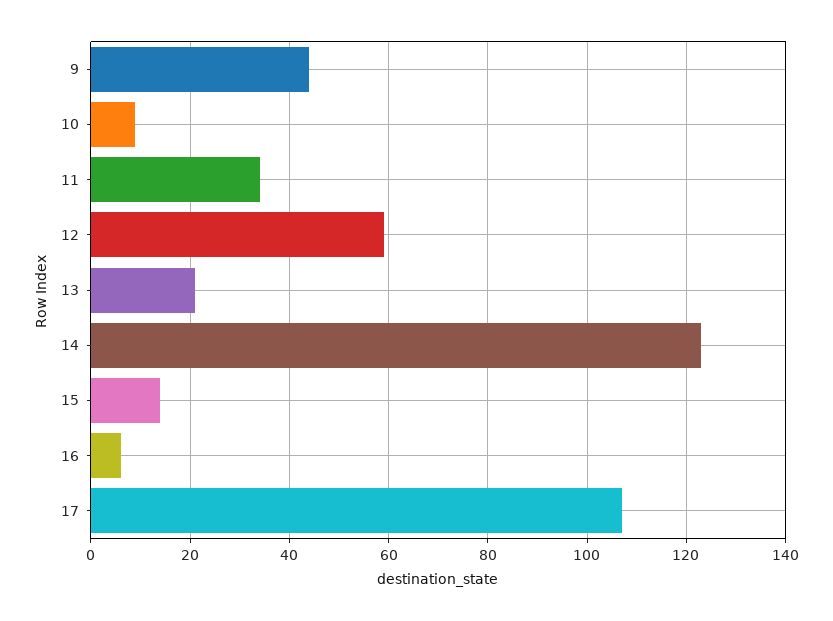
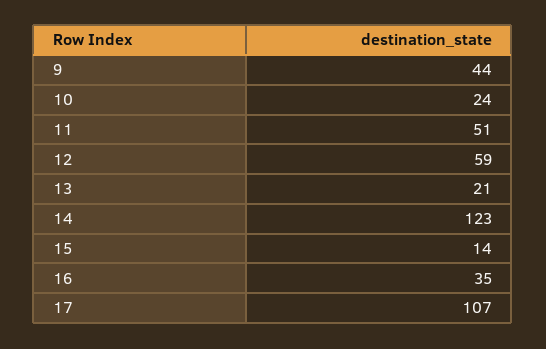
10: 10 -> 24
11: 35 -> 51
16: 5 -> 35

